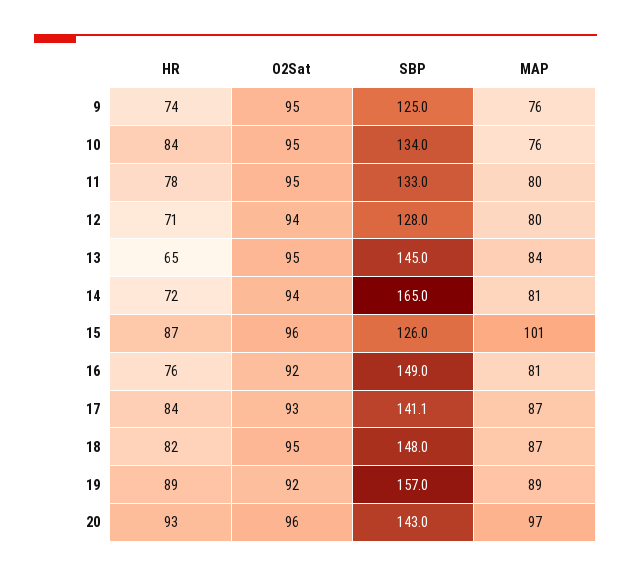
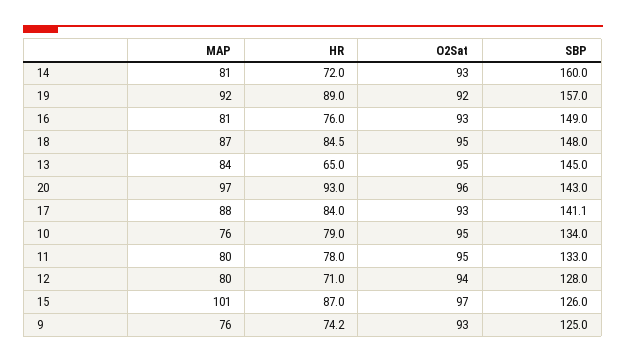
HR, 9: 74 -> 74.2
O2Sat, 9: 95 -> 93
HR, 10: 84 -> 79
O2Sat, 14: 94 -> 93
SBP, 14: 165 -> 160
O2Sat, 15: 96 -> 97
O2Sat, 16: 92 -> 93
MAP, 17: 87 -> 88
HR, 18: 82 -> 84.5
MAP, 19: 89 -> 92

